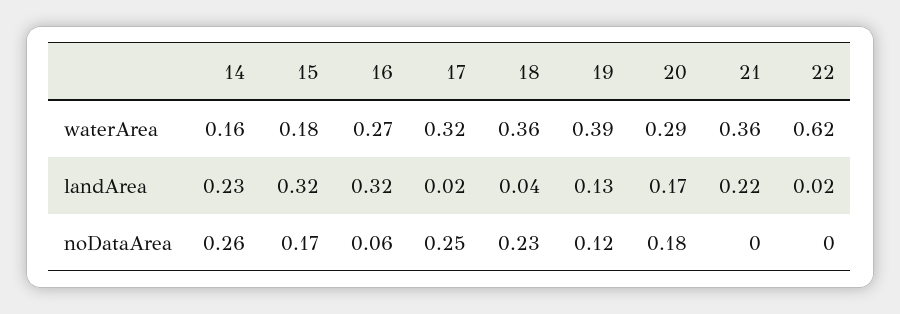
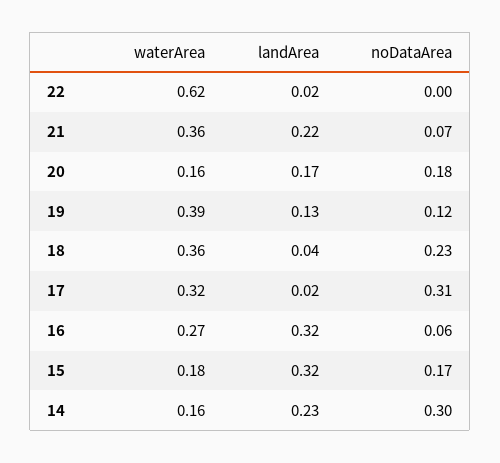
20, waterArea: 0.29 -> 0.16
14, noDataArea: 0.26 -> 0.3
17, noDataArea: 0.25 -> 0.31
21, noDataArea: 0 -> 0.07

